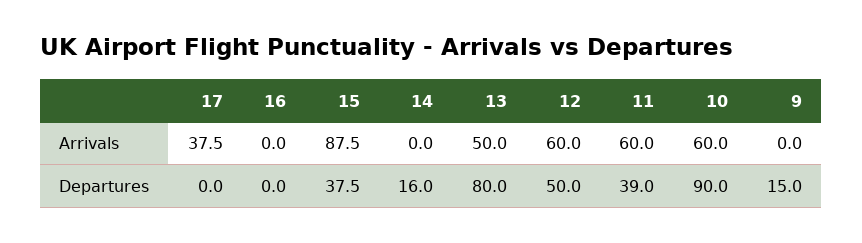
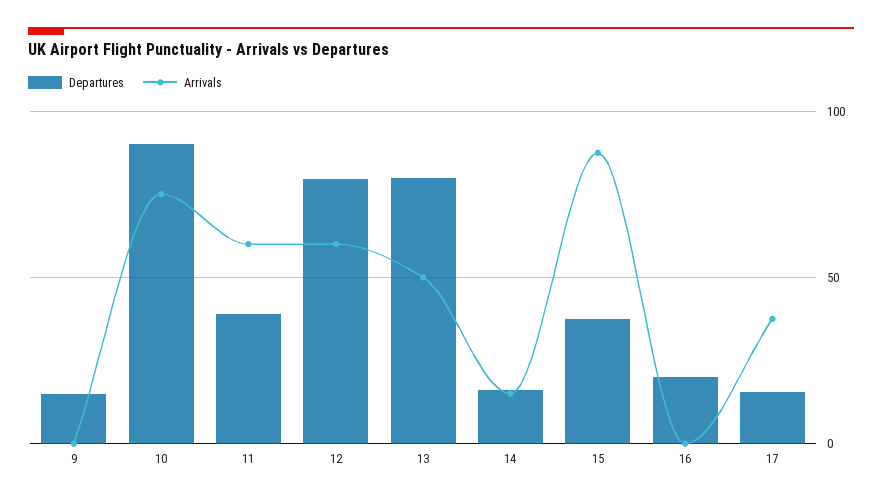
Arrivals, 14: 0 -> 15
Arrivals, 10: 60 -> 75
Departures, 17: 0 -> 15
Departures, 16: 0 -> 20
Departures, 12: 50 -> 80

